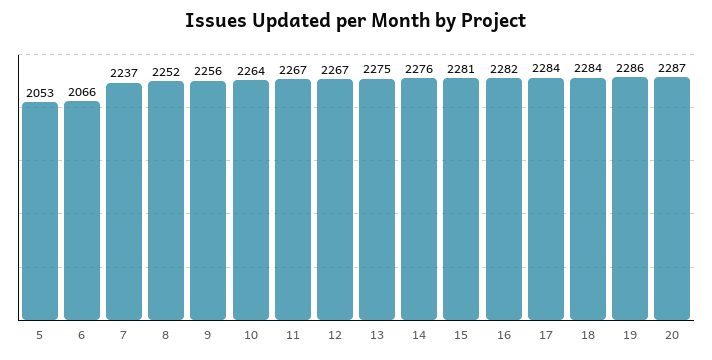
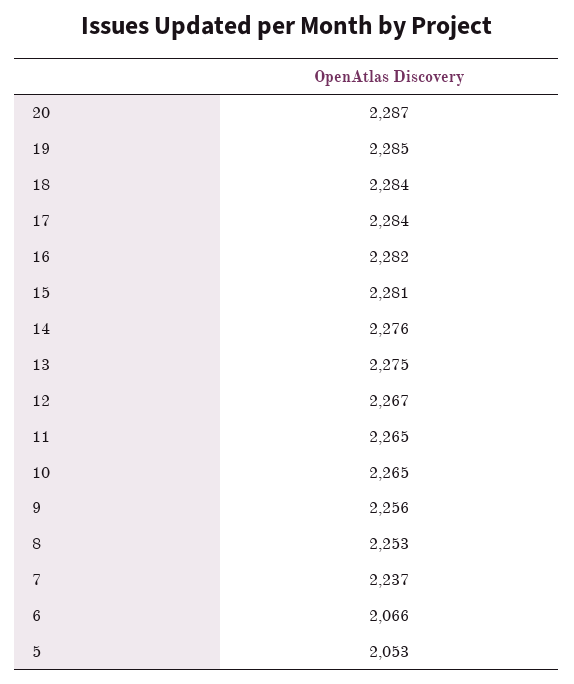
8: 2252 -> 2253
10: 2264 -> 2265
11: 2267 -> 2265
19: 2286 -> 2285

